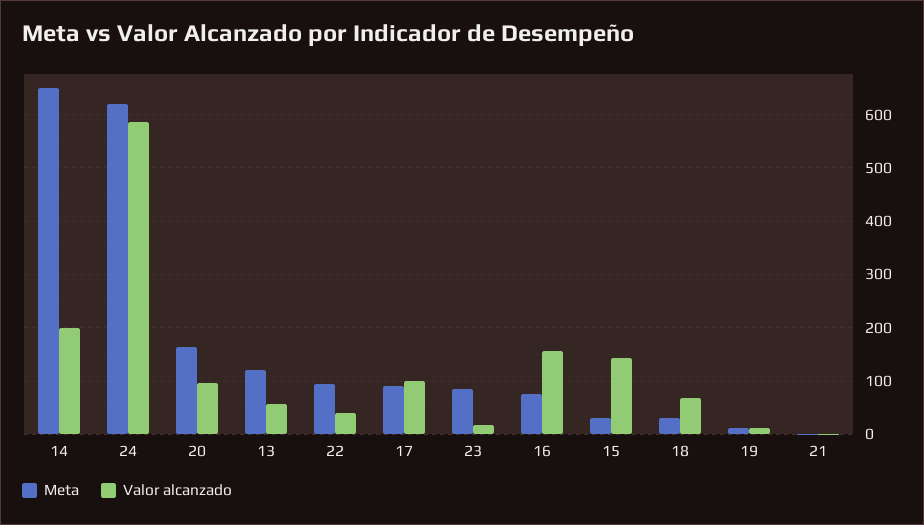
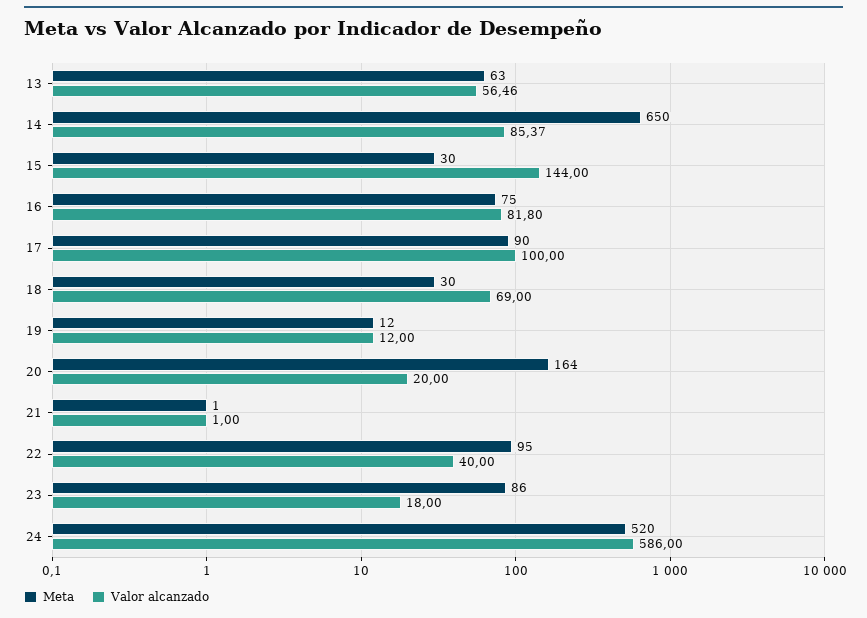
Valor alcanzado, 14: 200 -> 85.37
Meta, 24: 620 -> 520
Valor alcanzado, 20: 100 -> 20
Meta, 13: 120 -> 63
Valor alcanzado, 16: 160 -> 81.8

